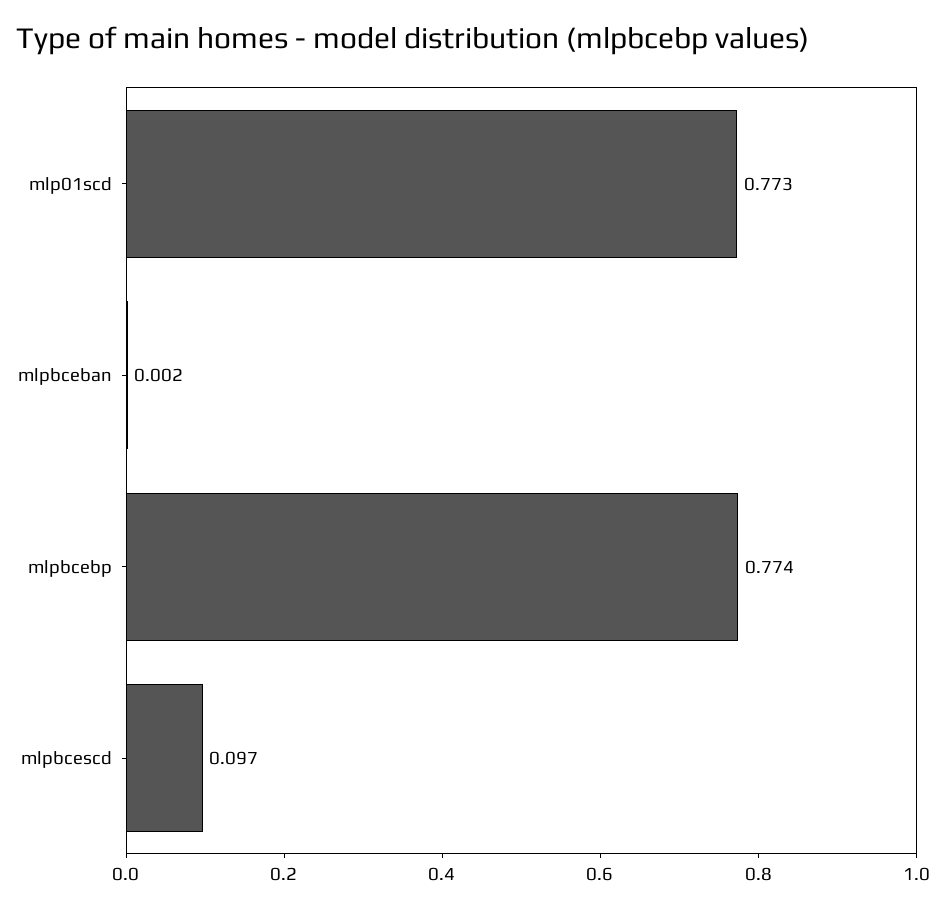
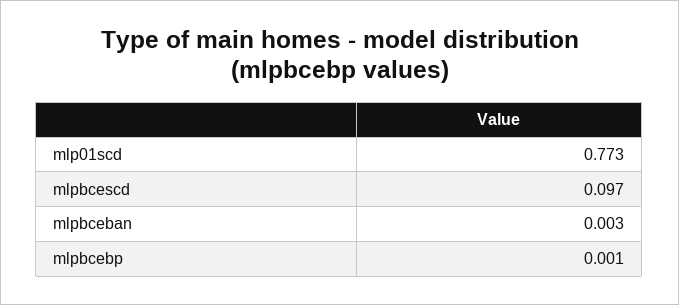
mlpbceban: 0.002 -> 0.003
mlpbcebp: 0.774 -> 0.001

